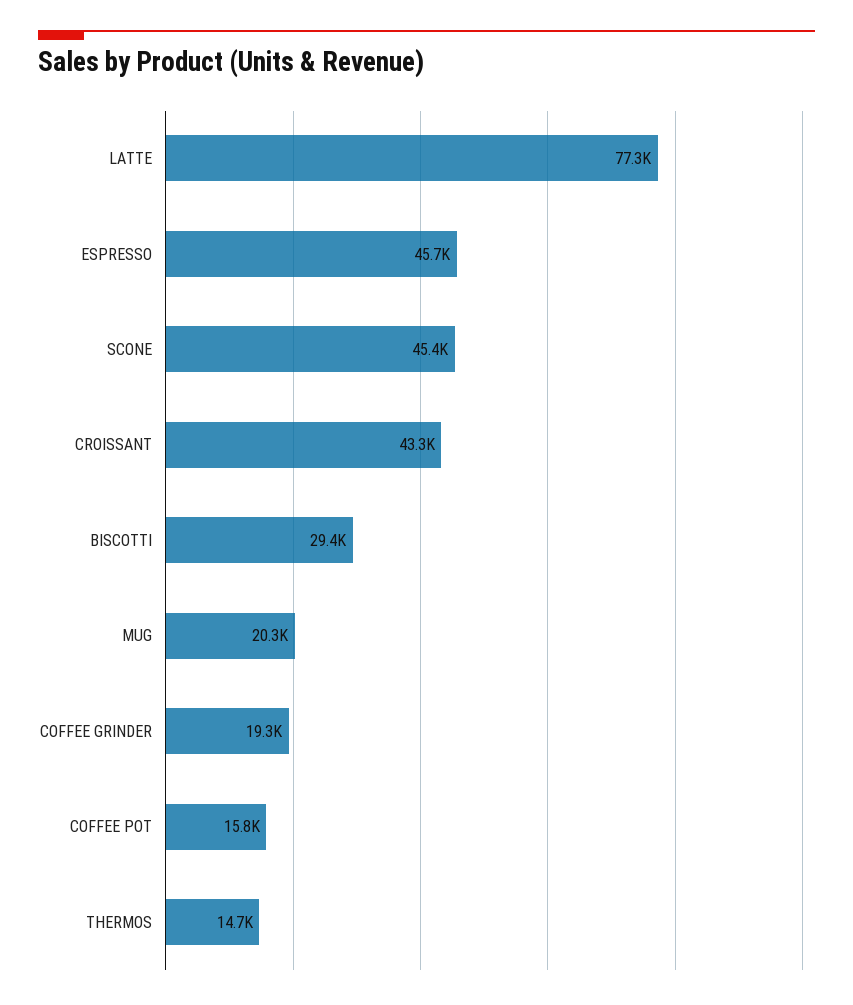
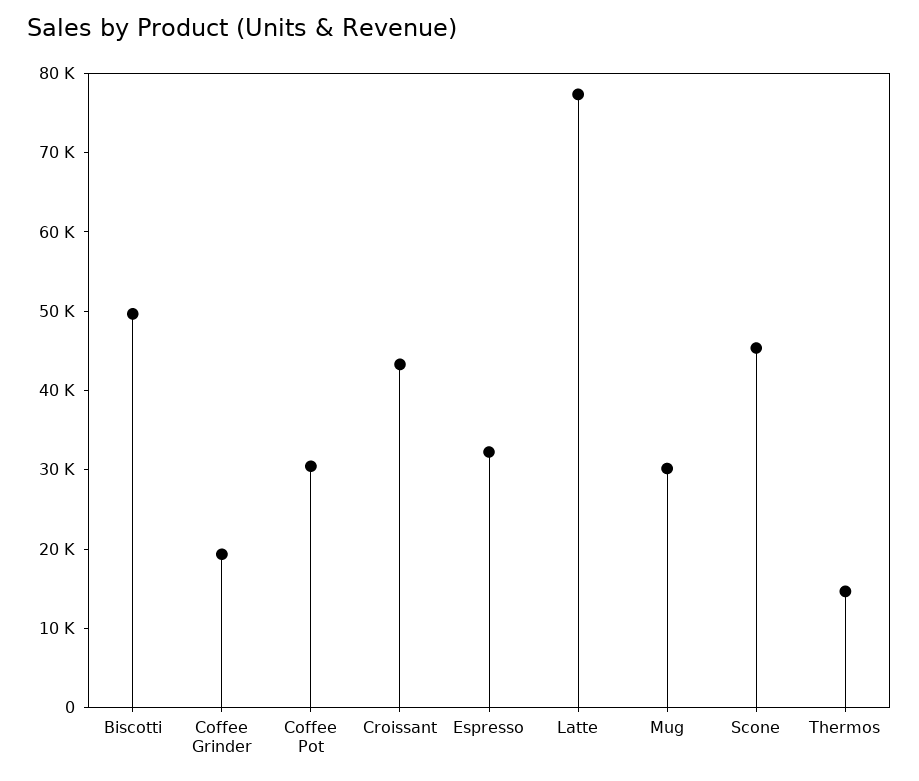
ESPRESSO: 45700 -> 32000
BISCOTTI: 29400 -> 50000
MUG: 20300 -> 30000
COFFEE POT: 15800 -> 30000

